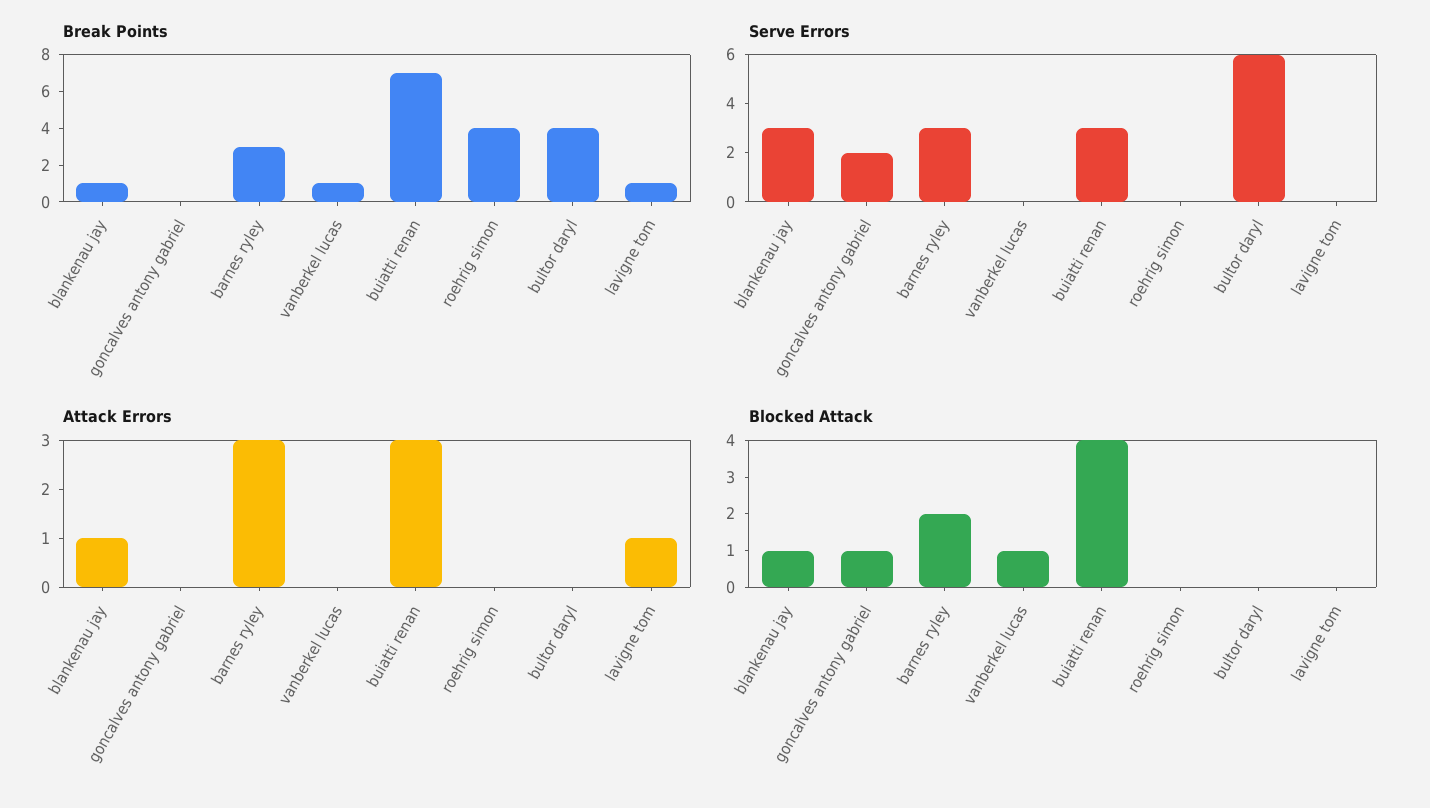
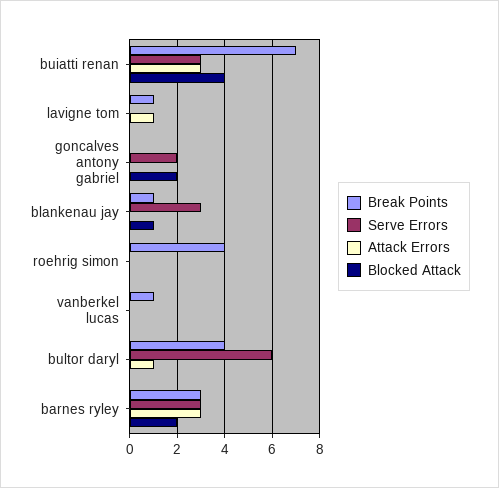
Attack Errors, blankenau jay: 1 -> 0
Attack Errors, bultor daryl: 0 -> 1
Blocked Attack, goncalves antony gabriel: 1 -> 2
Blocked Attack, vanberkel lucas: 1 -> 0

